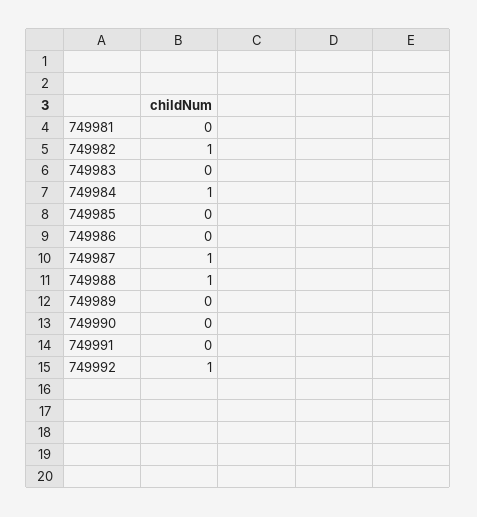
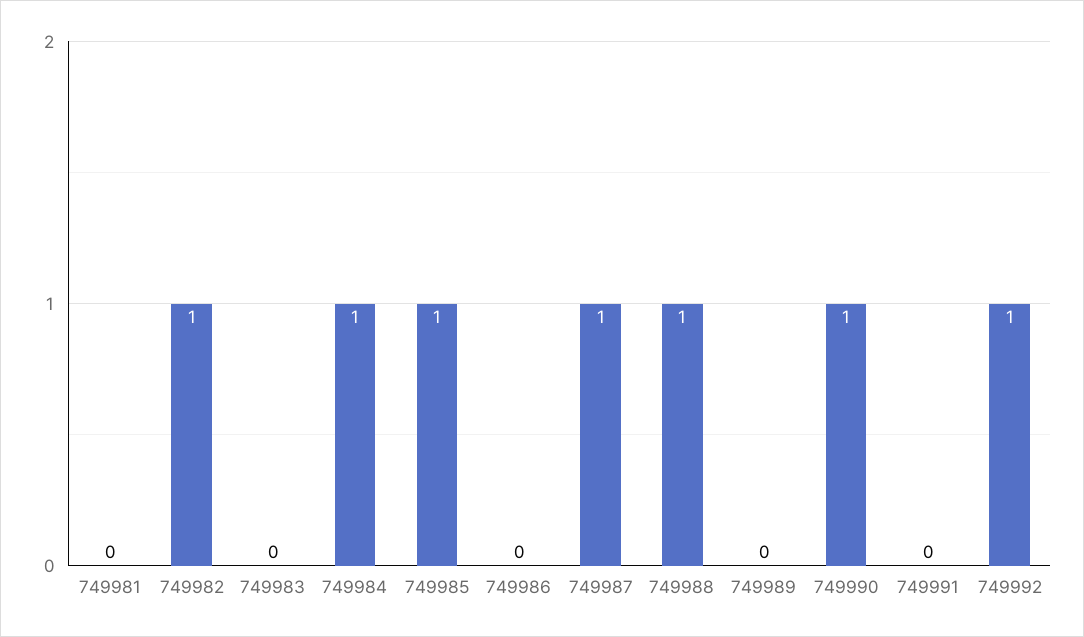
749985: 0 -> 1
749990: 0 -> 1

